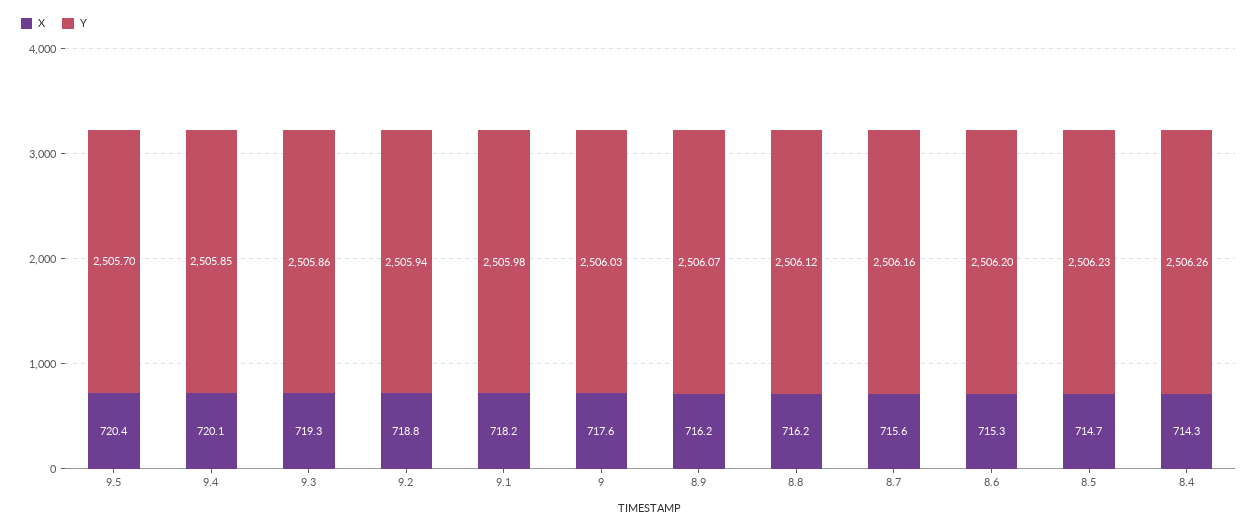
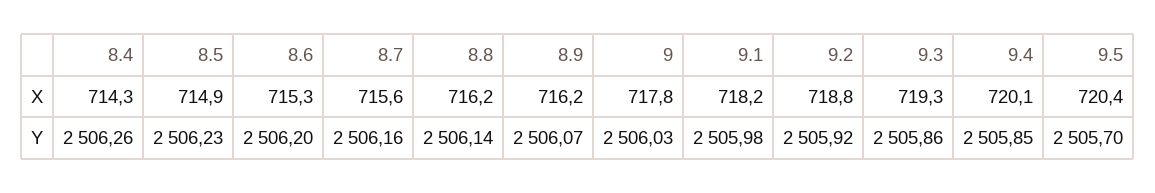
Y, 9.2: 2505.94 -> 2505.92
X, 9: 717.6 -> 717.8
Y, 8.8: 2506.12 -> 2506.14
X, 8.5: 714.7 -> 714.9

